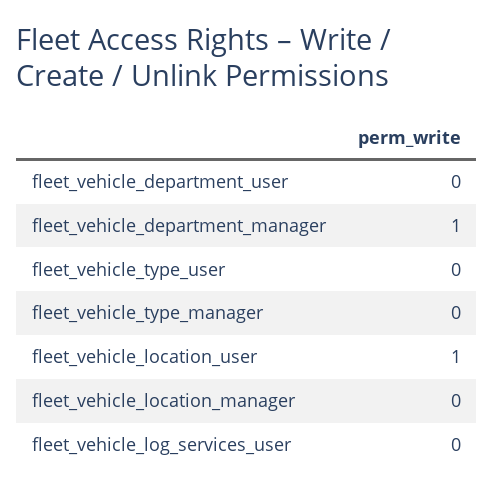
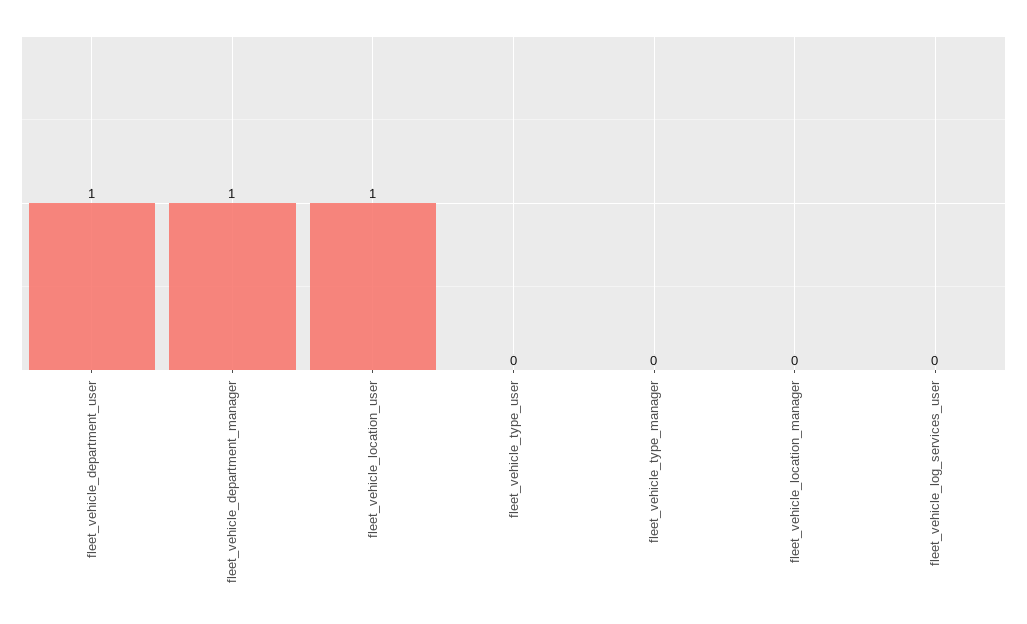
fleet_vehicle_department_user: 0 -> 1

